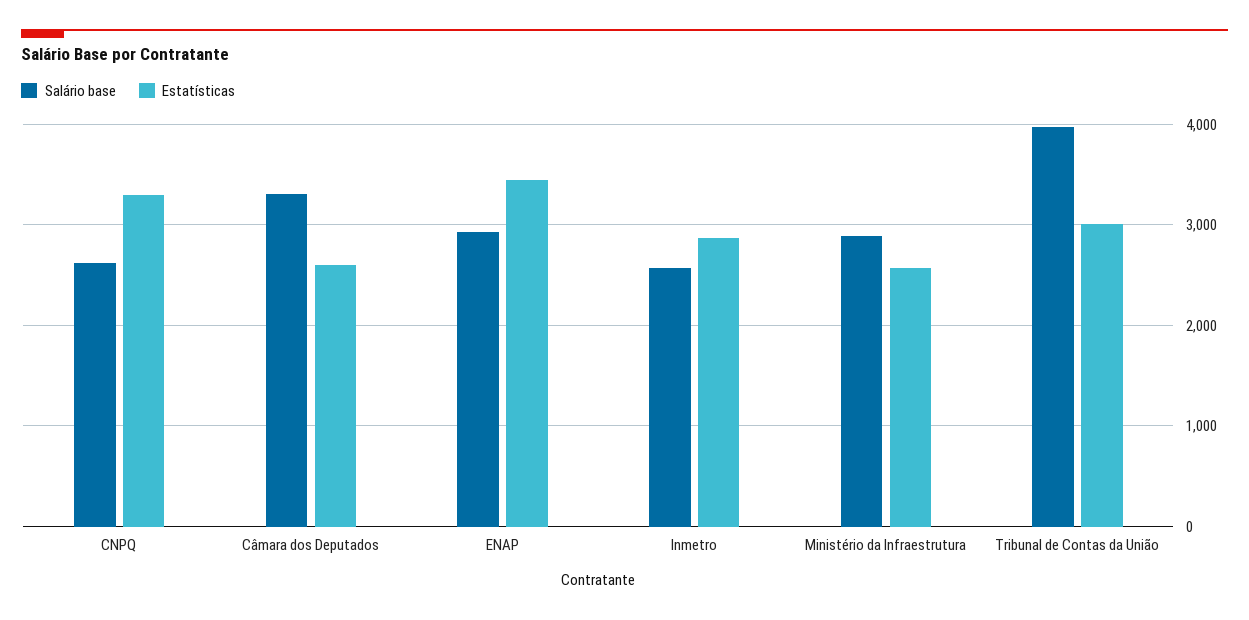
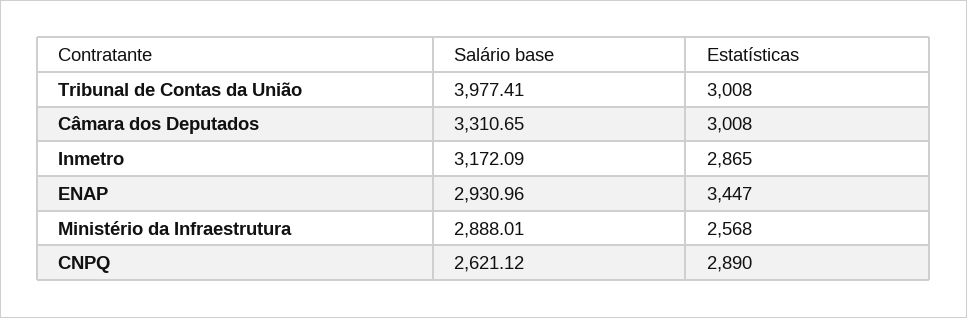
Estatísticas, CNPQ: 3300 -> 2890
Estatísticas, Câmara dos Deputados: 2600 -> 3008
Salário base, Inmetro: 2600 -> 3172.09

